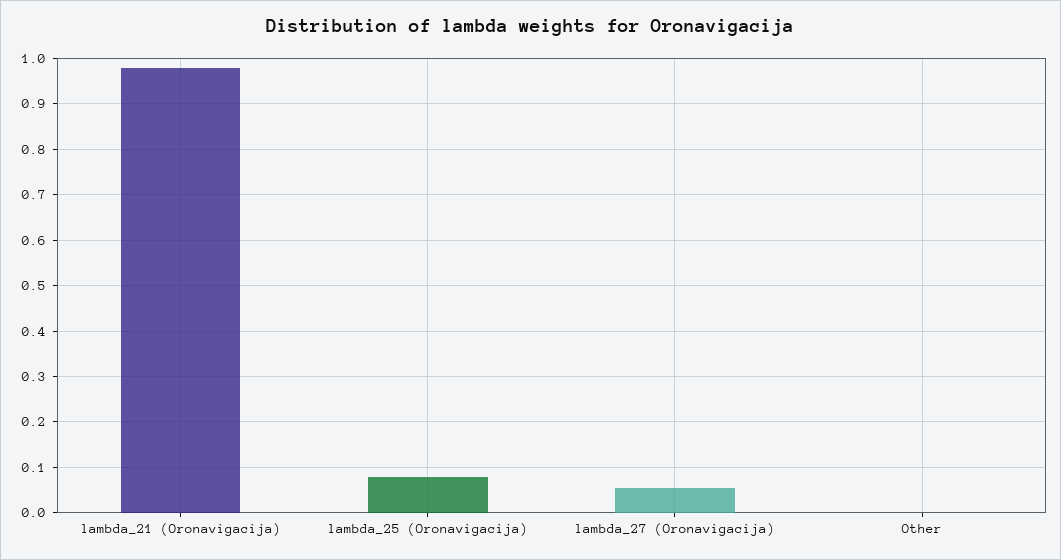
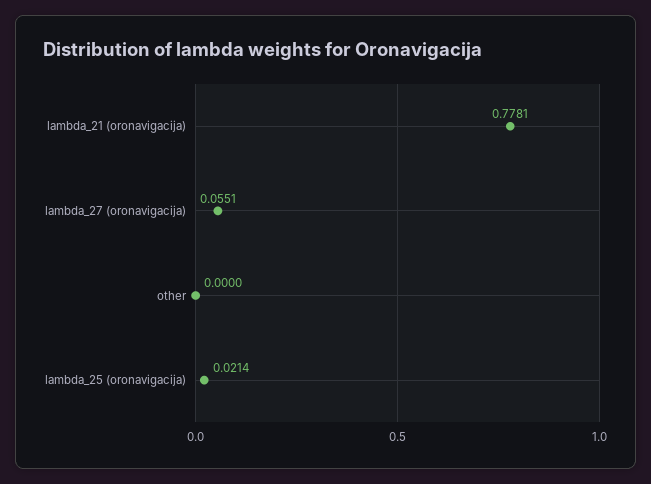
lambda_21 (Oronavigacija): 0.98 -> 0.7781
lambda_25 (Oronavigacija): 0.08 -> 0.0214

